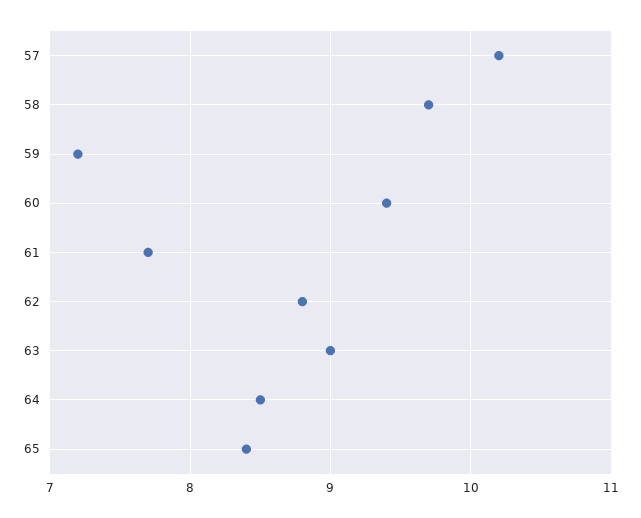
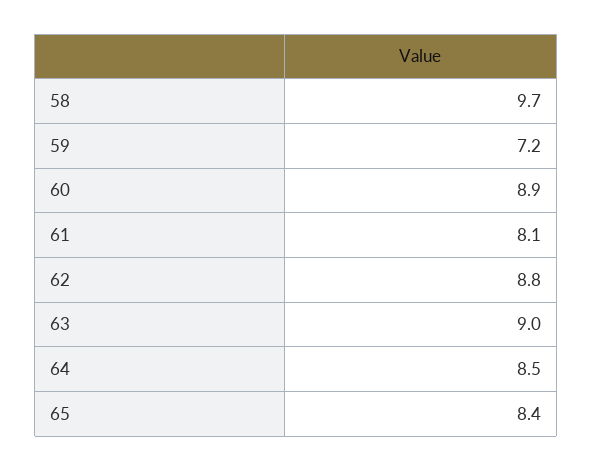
57: 10.2 -> none
60: 9.4 -> 8.9
61: 7.7 -> 8.1

